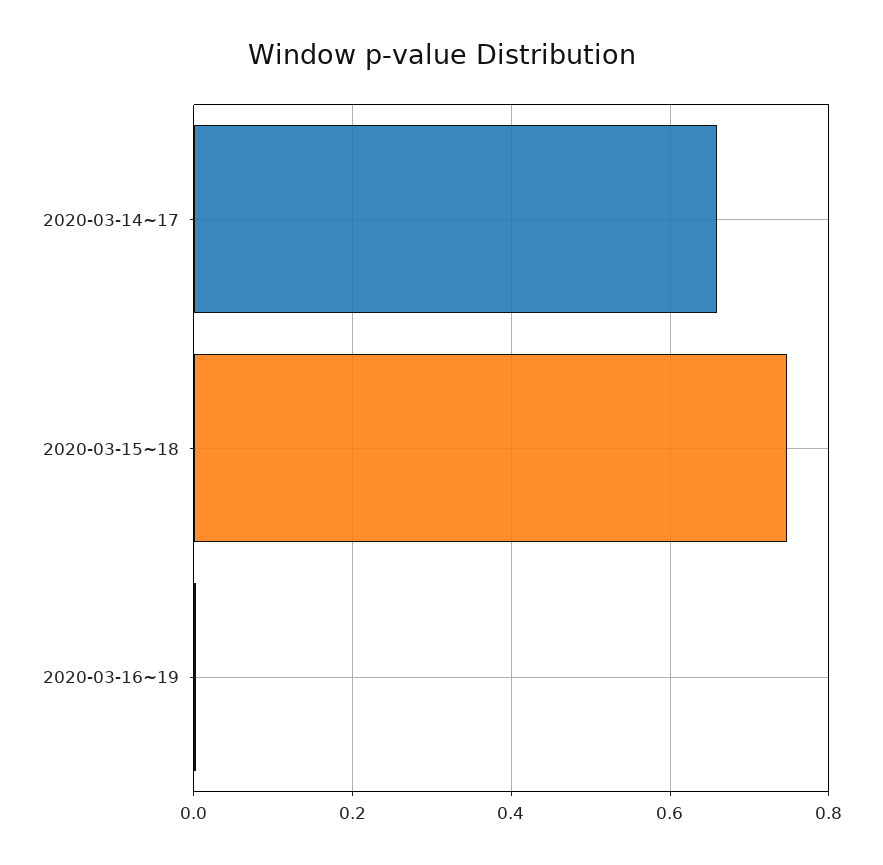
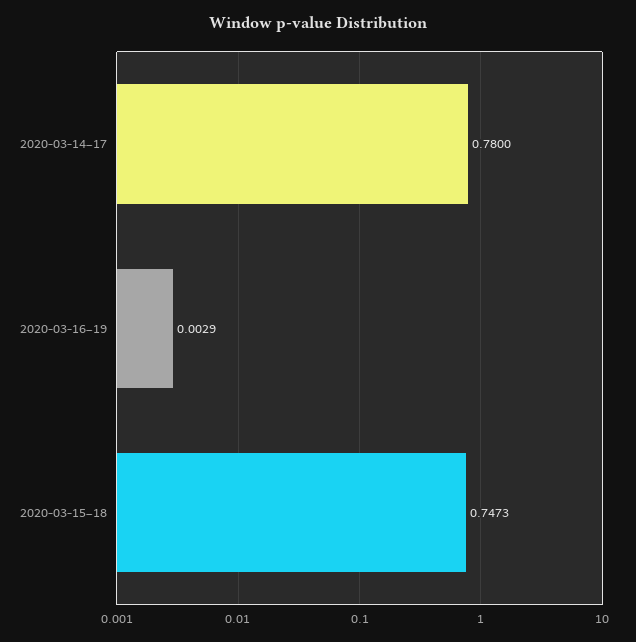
2020-03-14~17: 0.66 -> 0.78

